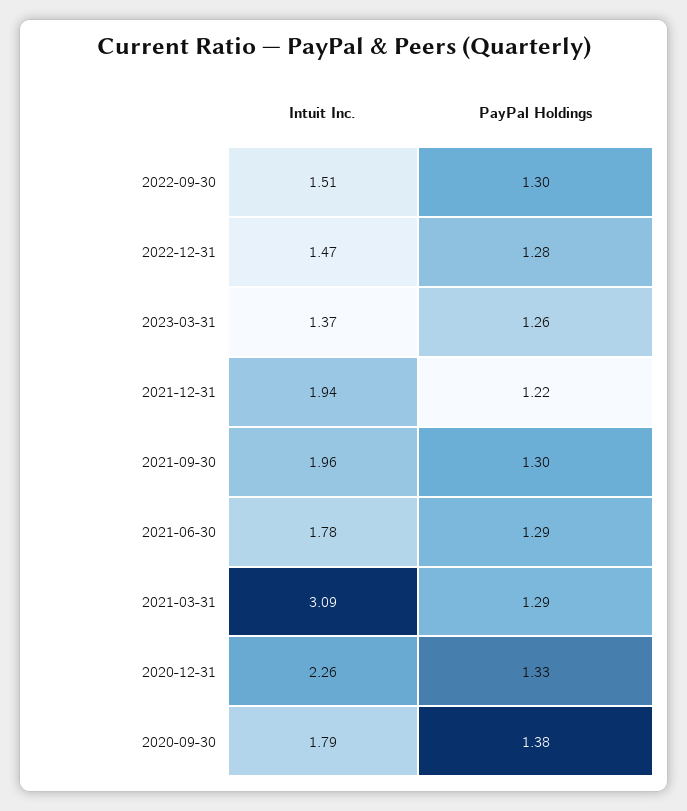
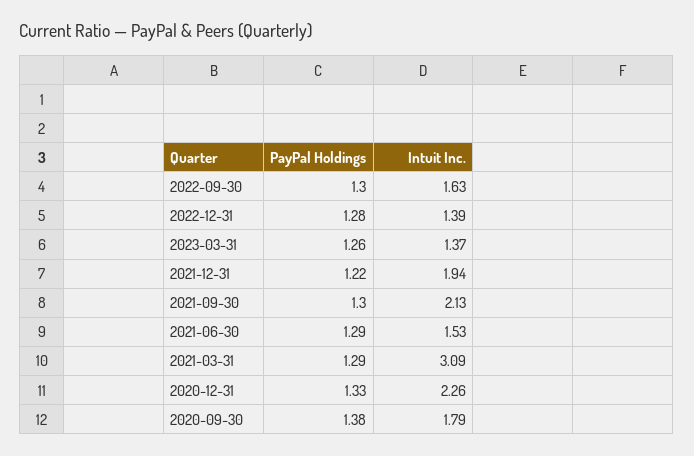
Intuit Inc., 2022-09-30: 1.51 -> 1.63
Intuit Inc., 2022-12-31: 1.47 -> 1.39
Intuit Inc., 2021-09-30: 1.96 -> 2.13
Intuit Inc., 2021-06-30: 1.78 -> 1.53

